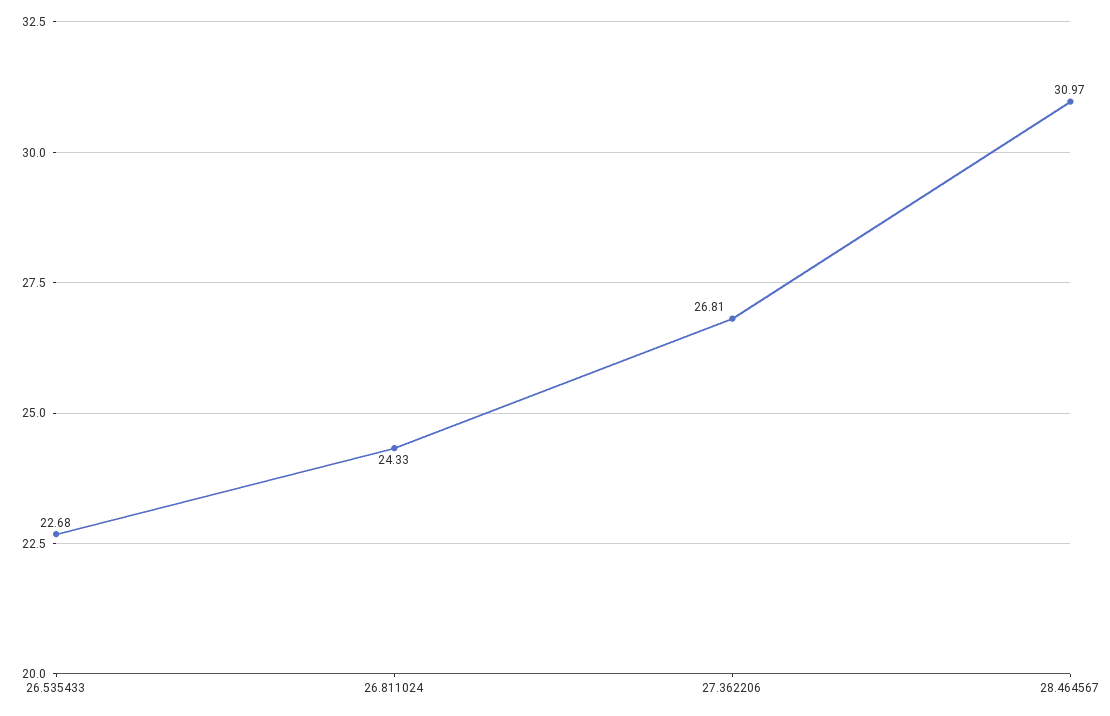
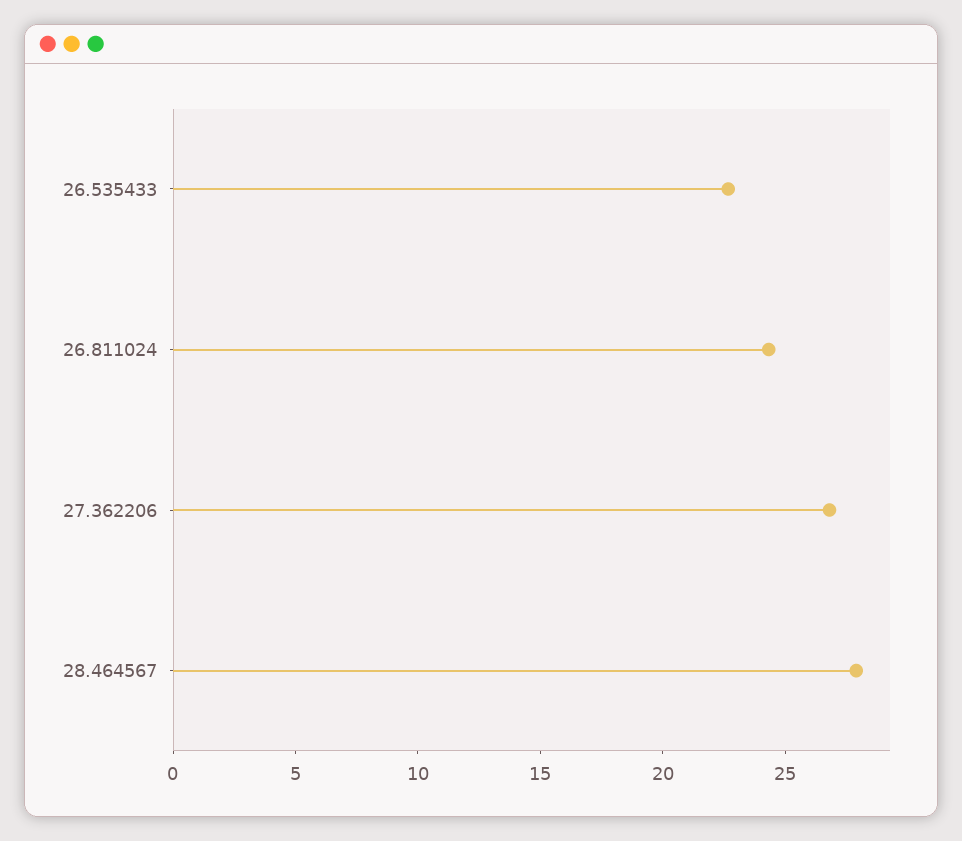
28.464567: 30.97 -> 28

